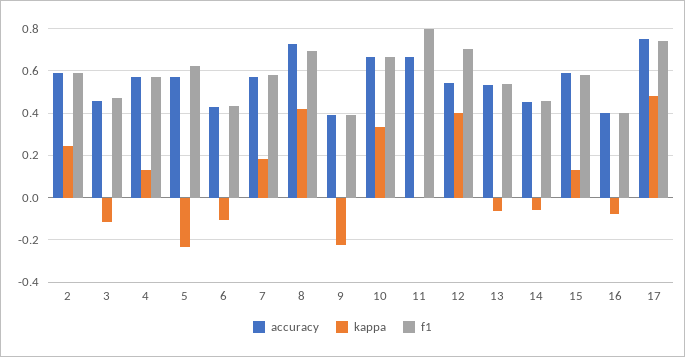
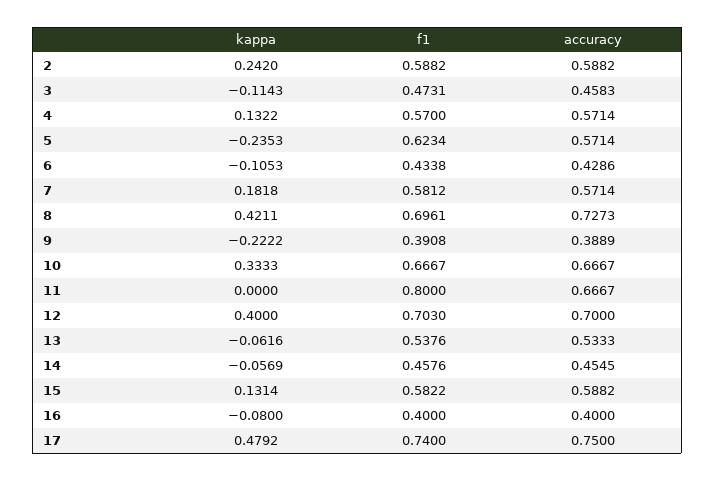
accuracy, 12: 0.55 -> 0.7

